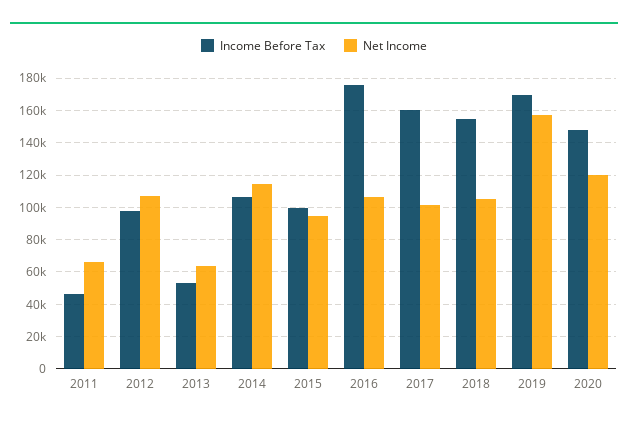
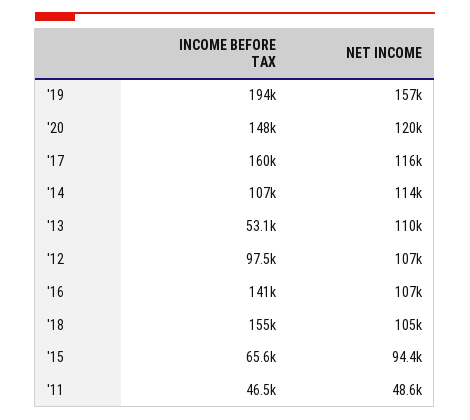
Net Income, 2011: 65000 -> 48600
Net Income, 2013: 65000 -> 110000
Income Before Tax, 2015: 100000 -> 65600
Income Before Tax, 2016: 175000 -> 141000
Net Income, 2017: 100000 -> 116000
Income Before Tax, 2019: 170000 -> 194000

